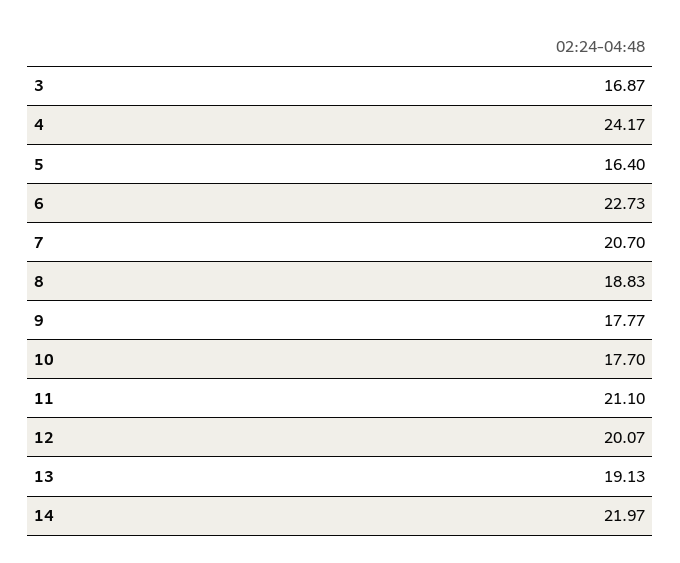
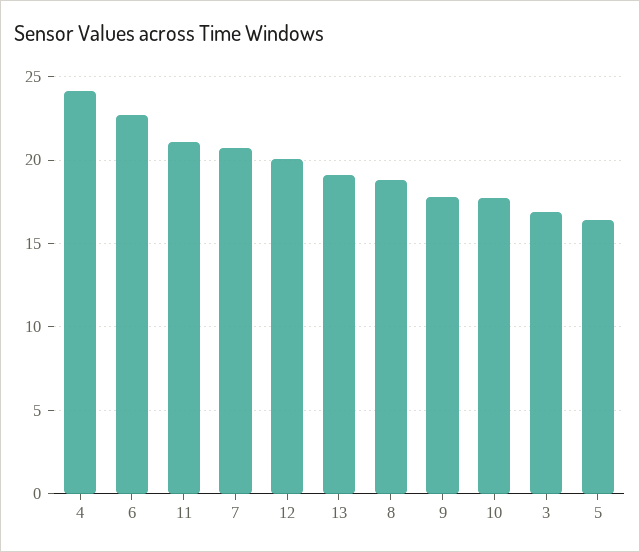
14: 21.97 -> none

